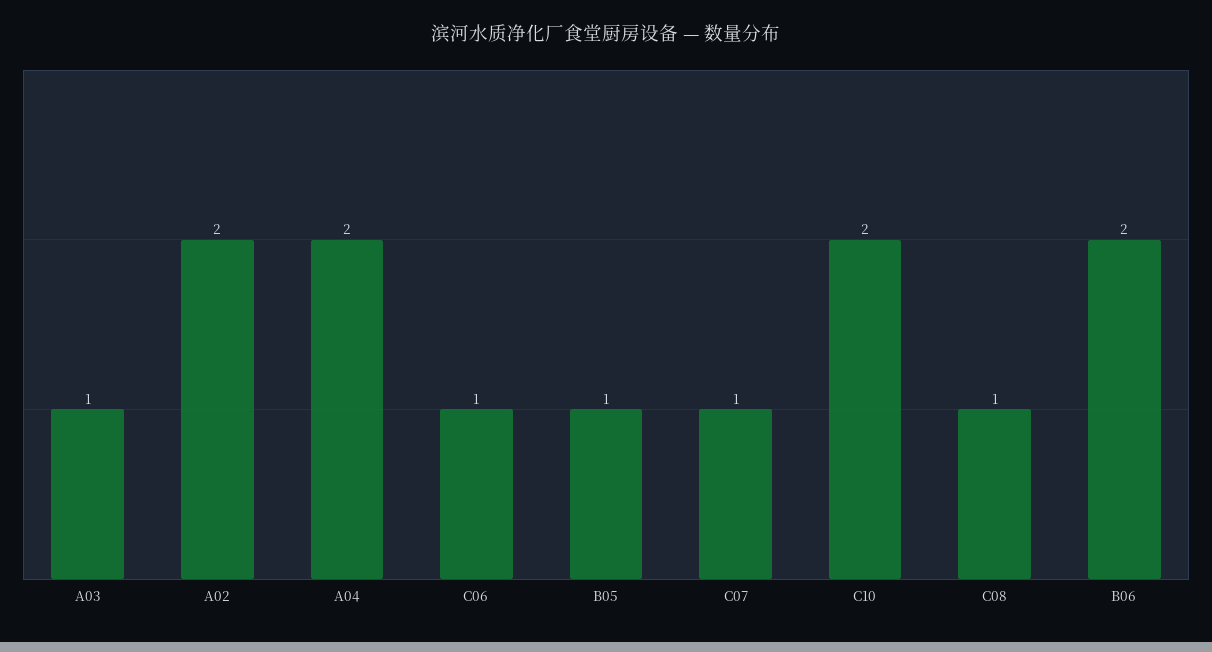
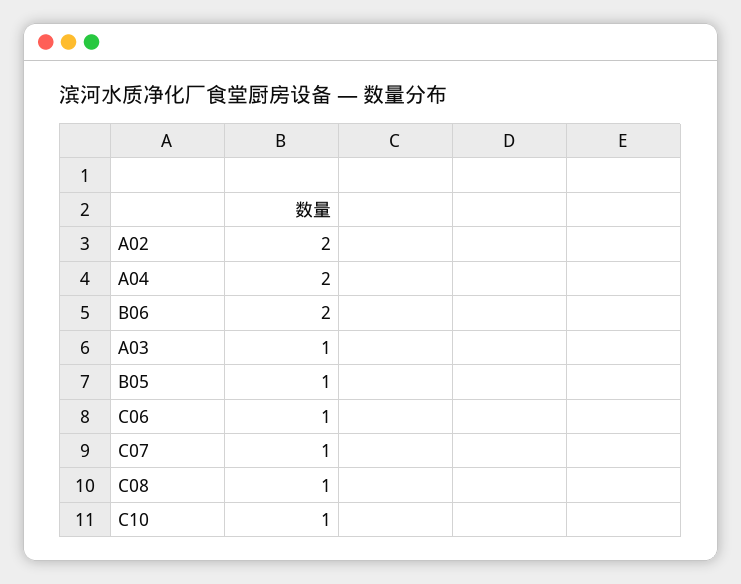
C10: 2 -> 1

